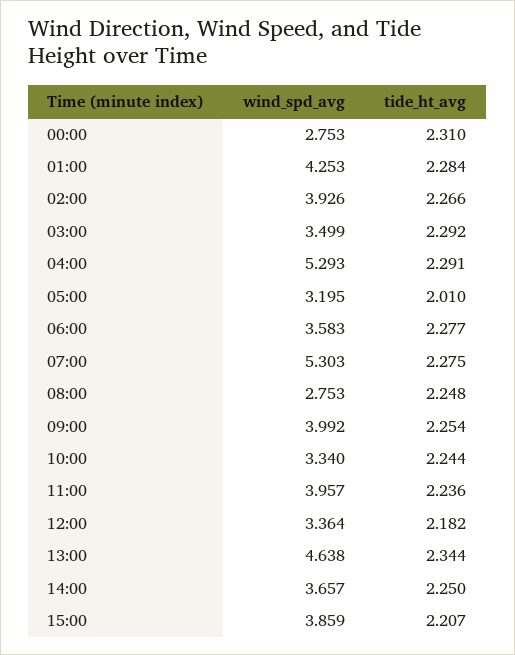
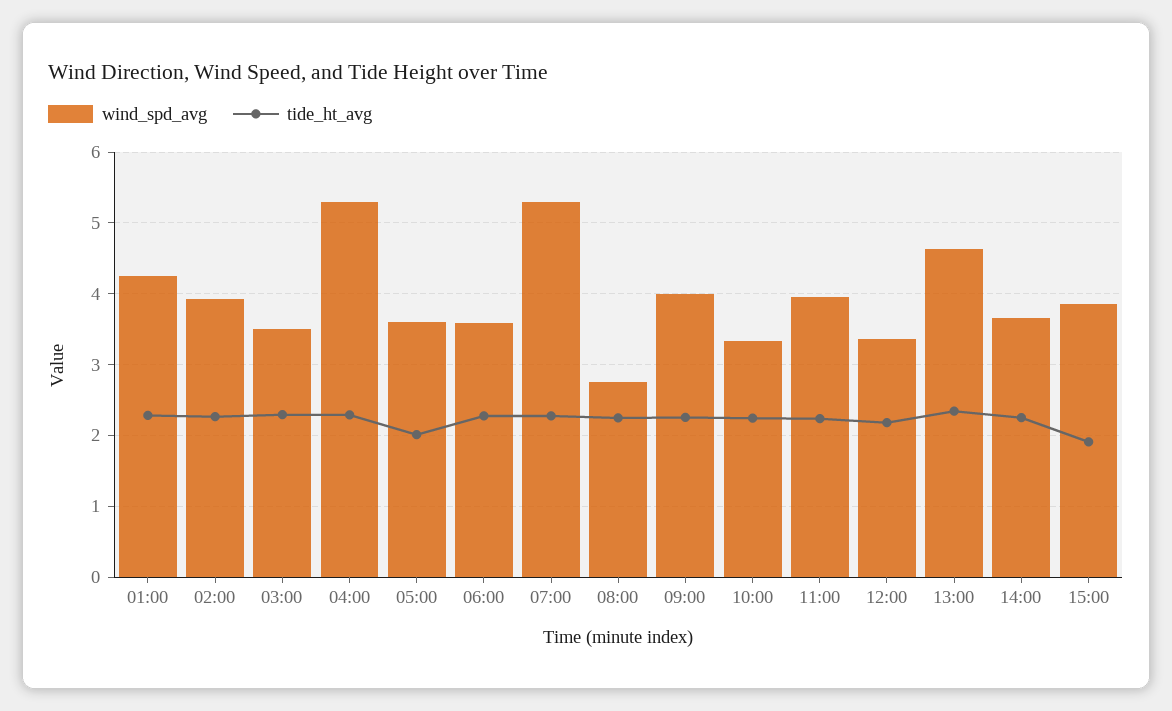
wind_spd_avg, 00:00: 2.753 -> none
tide_ht_avg, 00:00: 2.31 -> none
wind_spd_avg, 05:00: 3.195 -> 3.6
tide_ht_avg, 15:00: 2.207 -> 1.9

